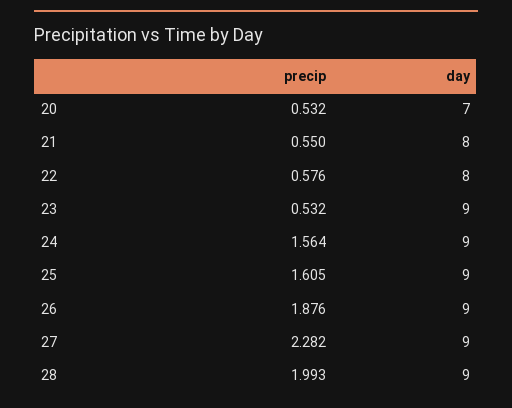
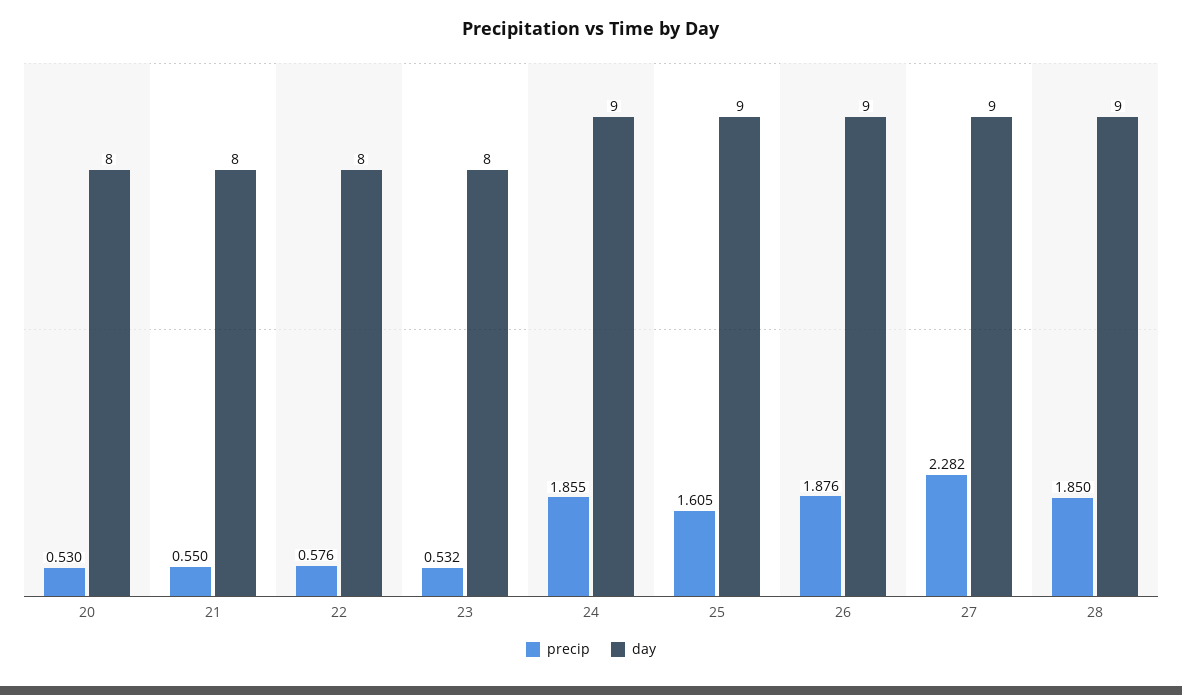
precip, 20: 0.532 -> 0.53
day, 20: 7 -> 8
day, 23: 9 -> 8
precip, 24: 1.564 -> 1.855
precip, 28: 1.993 -> 1.85

